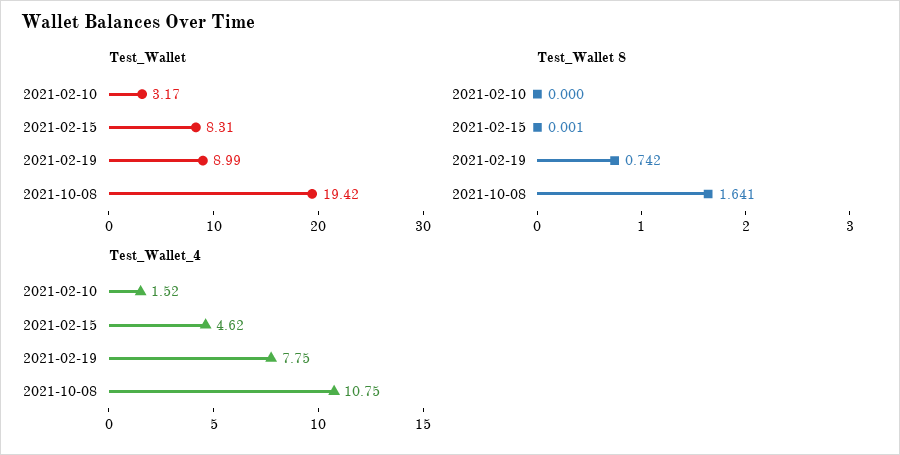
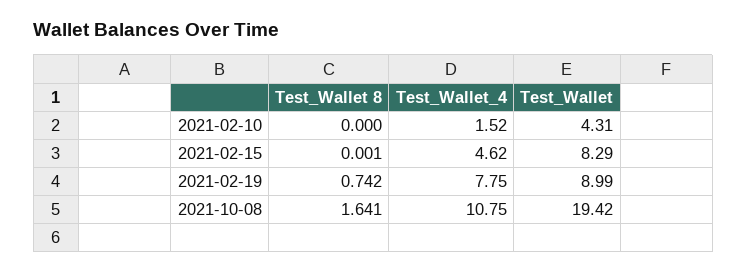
Test_Wallet, 2021-02-10: 3.17 -> 4.31
Test_Wallet, 2021-02-15: 8.31 -> 8.29

